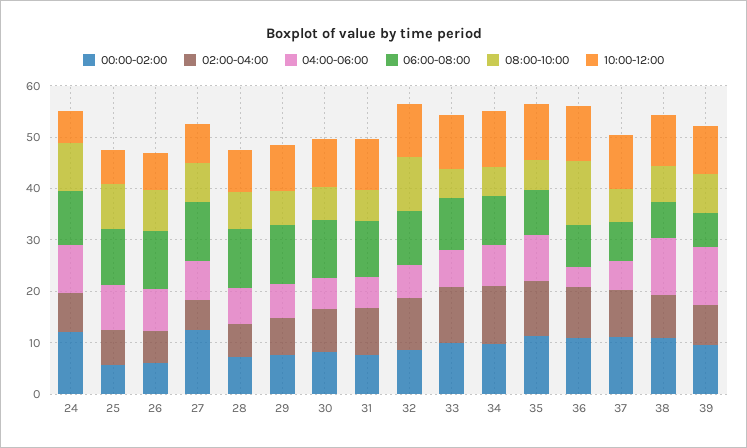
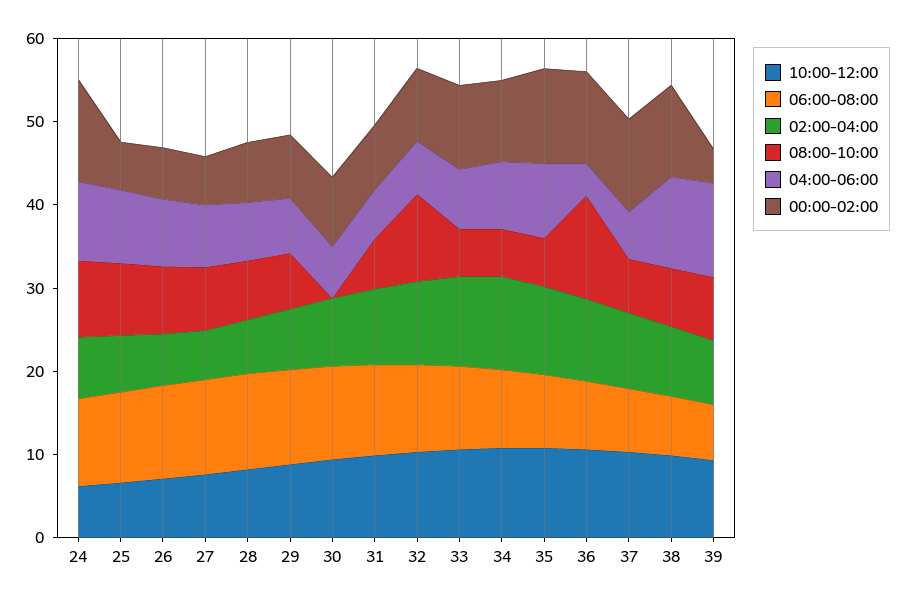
00:00-02:00, 27: 12 -> 6
08:00-10:00, 30: 6 -> 0
00:00-02:00, 39: 10 -> 4

